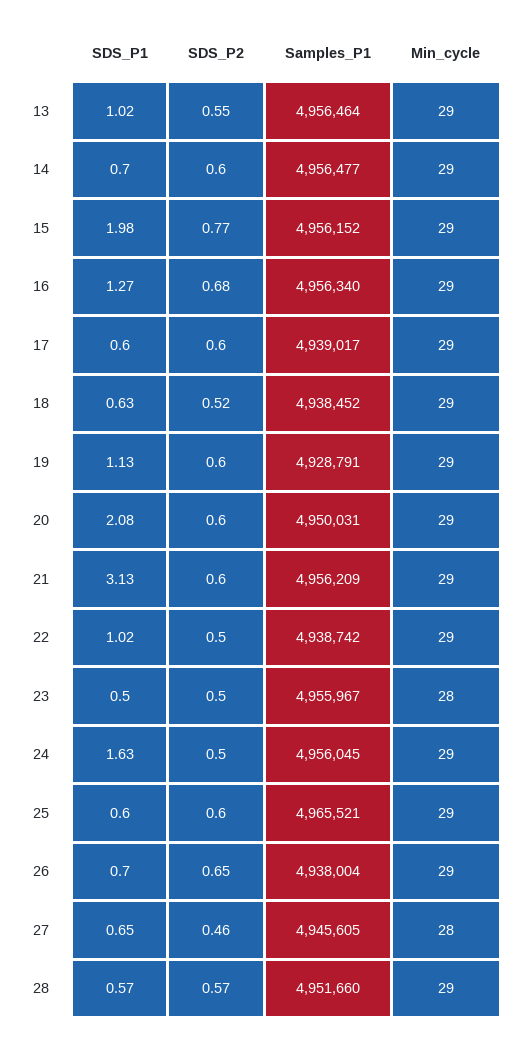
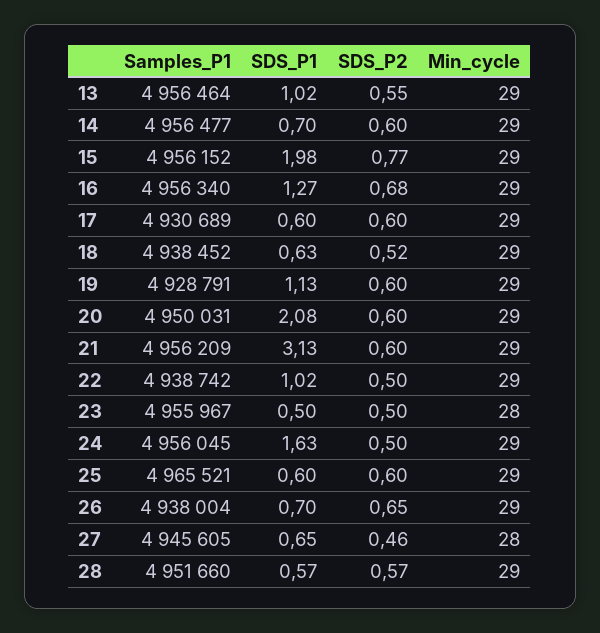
Samples_P1, 17: 4939017 -> 4930689

